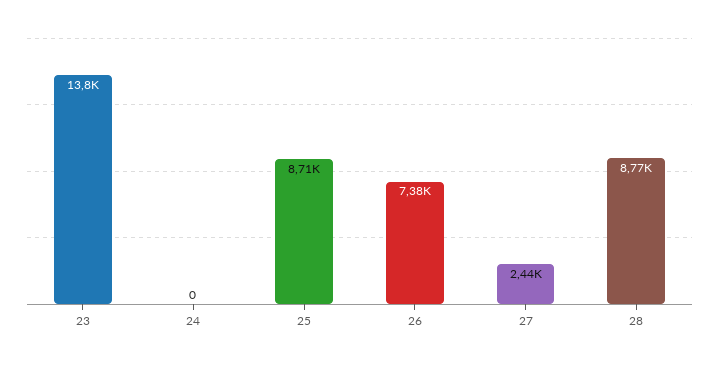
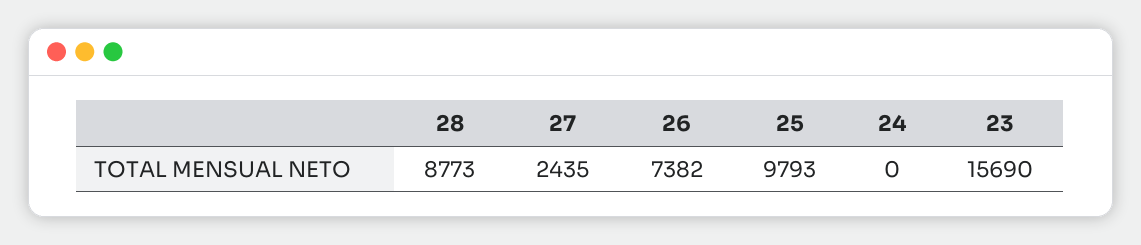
23: 13800 -> 15690
25: 8710 -> 9793

